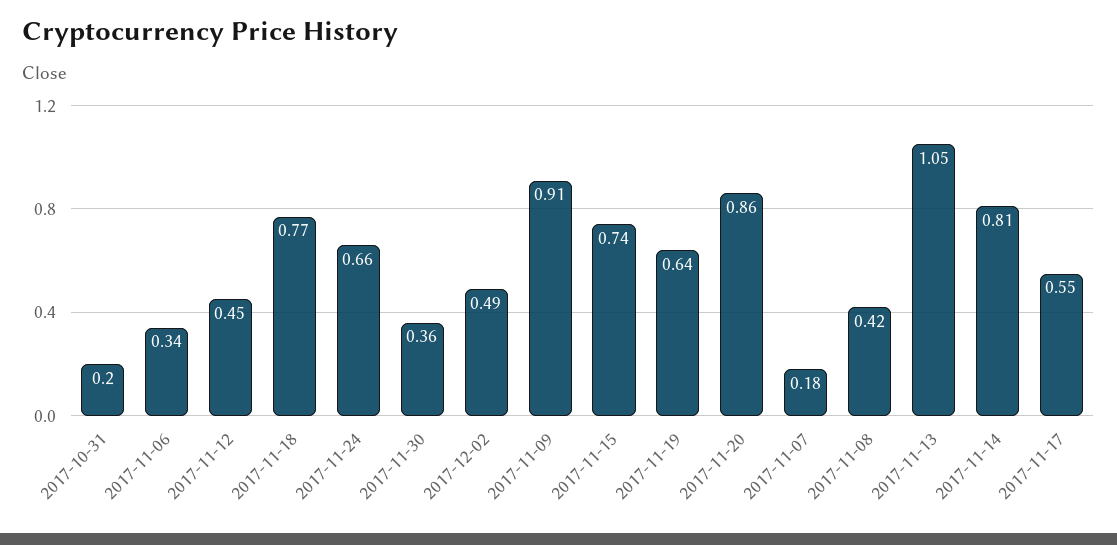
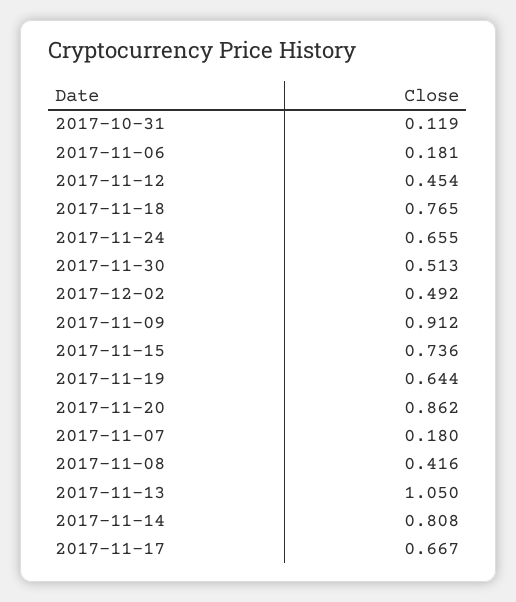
2017-10-31: 0.2 -> 0.119
2017-11-06: 0.34 -> 0.181
2017-11-30: 0.36 -> 0.513
2017-11-17: 0.55 -> 0.667

